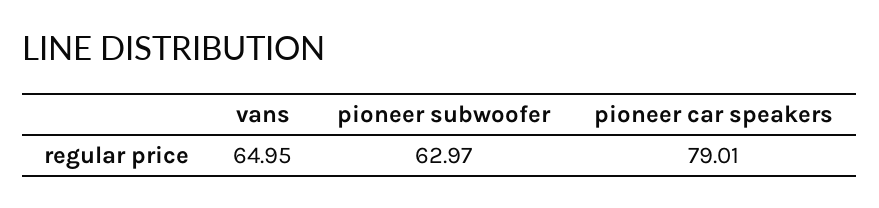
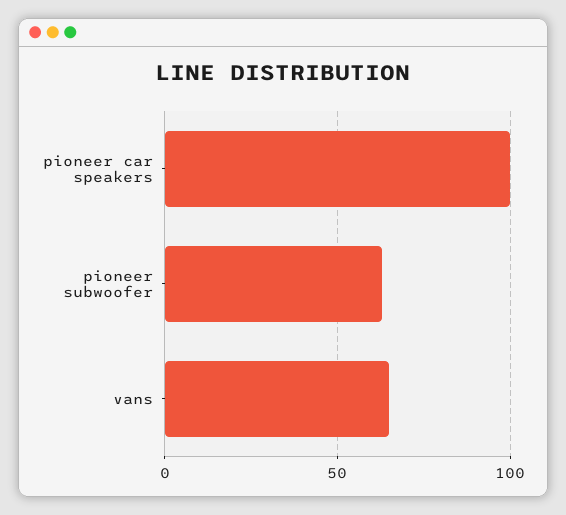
pioneer car speakers: 79.01 -> 100

